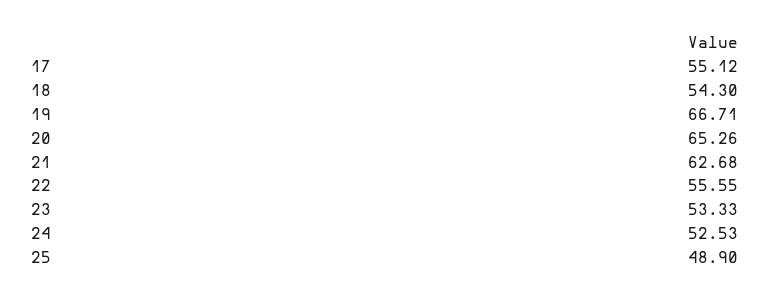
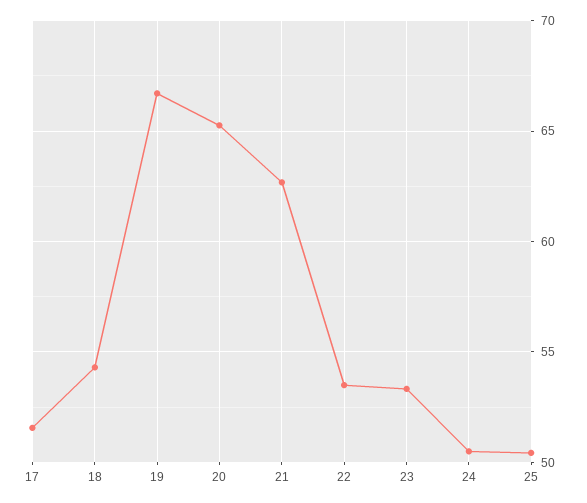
17: 55.12 -> 51.5
22: 55.55 -> 53.5
24: 52.53 -> 50.5
25: 48.9 -> 50.5

